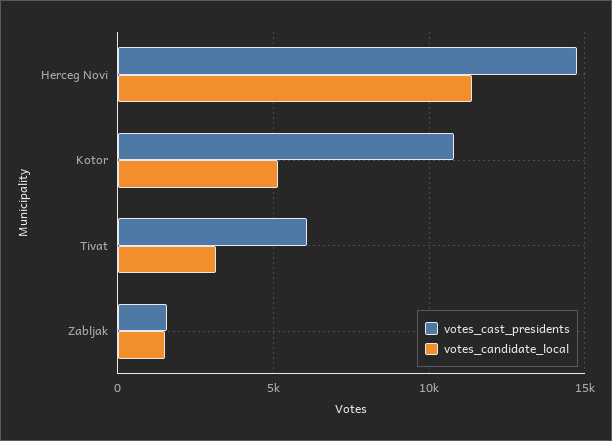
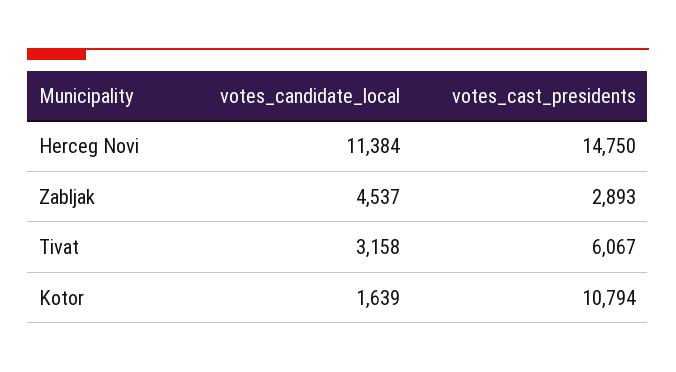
votes_candidate_local, Kotor: 5000 -> 1639
votes_cast_presidents, Zabljak: 1500 -> 2893
votes_candidate_local, Zabljak: 1500 -> 4537

